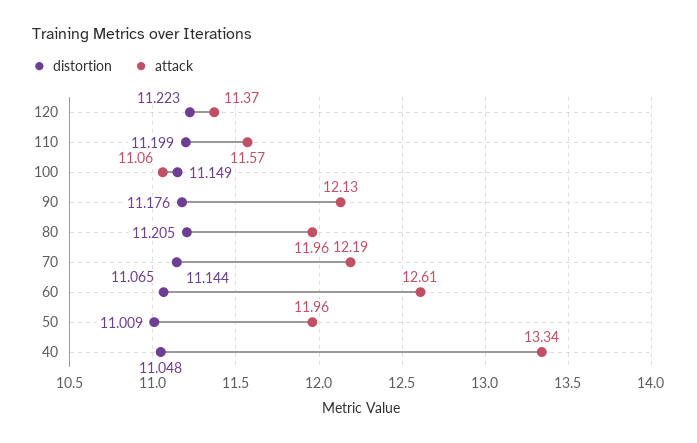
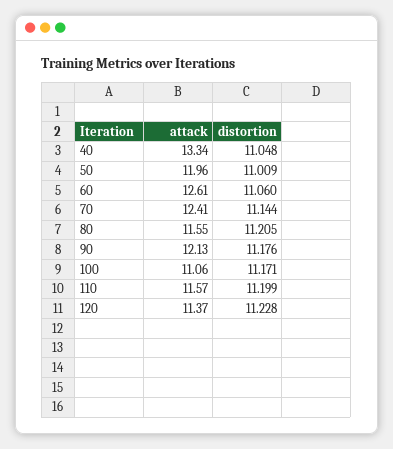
distortion, 120: 11.223 -> 11.228
distortion, 100: 11.149 -> 11.171
attack, 80: 11.96 -> 11.55
attack, 70: 12.19 -> 12.41
distortion, 60: 11.065 -> 11.06

